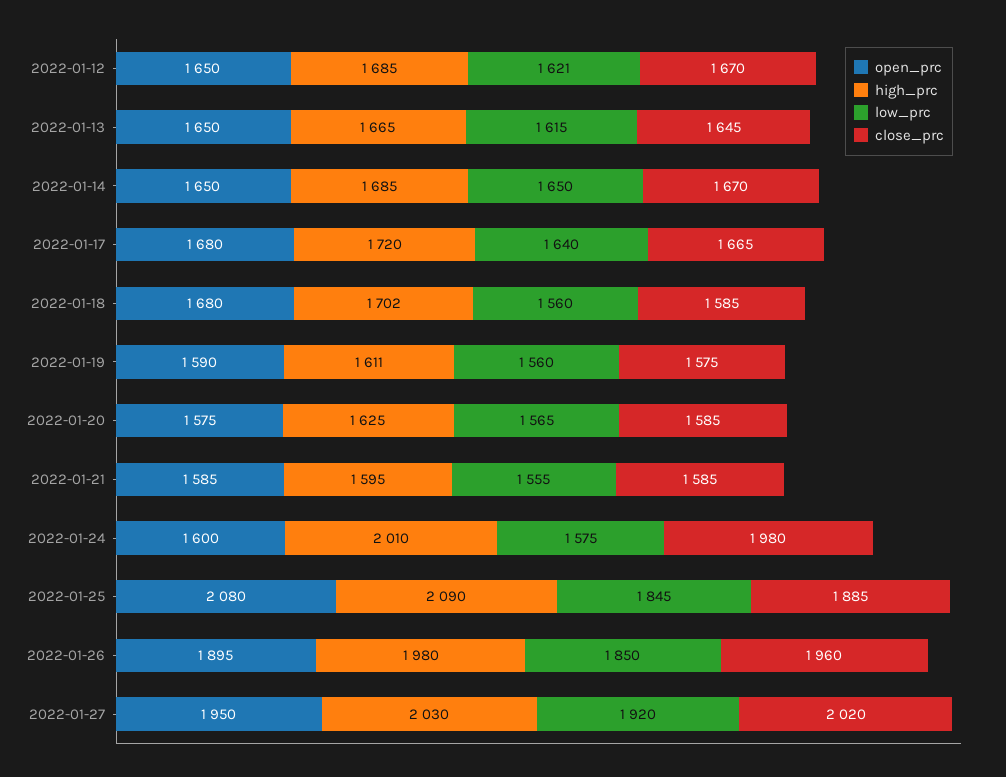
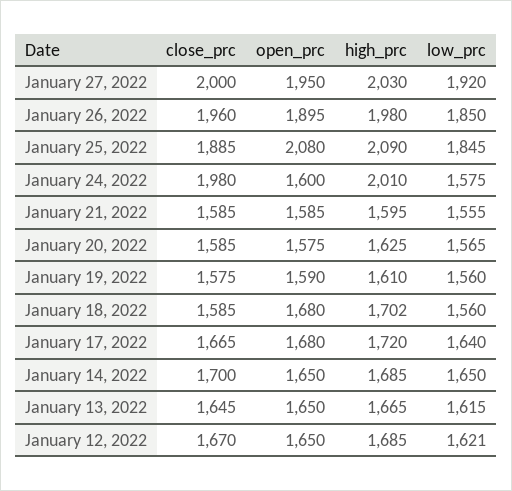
close_prc, 2022-01-14: 1670 -> 1700
high_prc, 2022-01-19: 1611 -> 1610
close_prc, 2022-01-27: 2020 -> 2000

